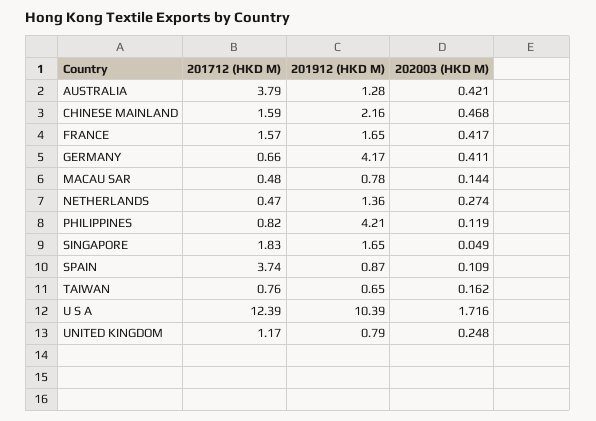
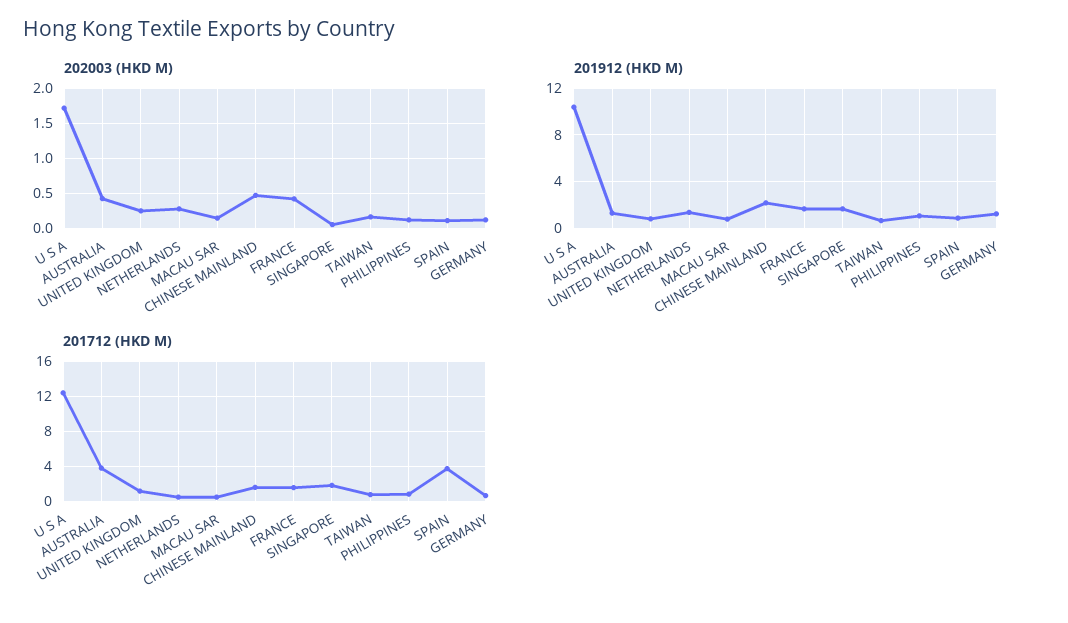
201912 (HKD M), GERMANY: 4.17 -> 1
202003 (HKD M), GERMANY: 0.411 -> 0.1
201912 (HKD M), PHILIPPINES: 4.21 -> 1

